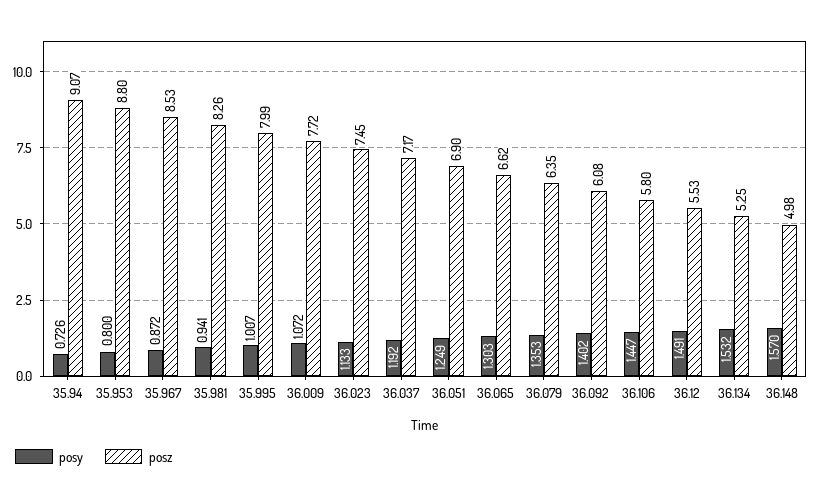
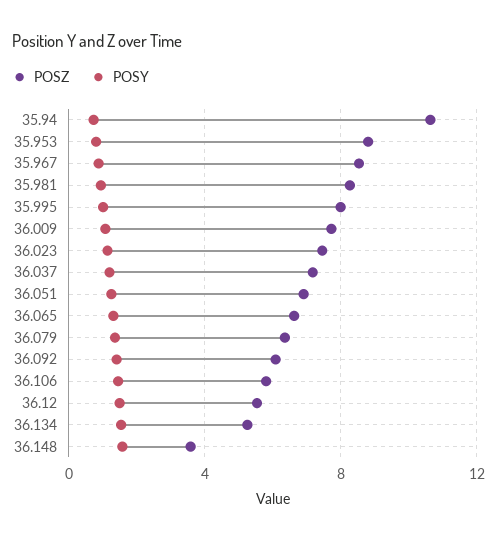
posz, 35.94: 9.07 -> 10.5
posz, 36.148: 4.98 -> 3.5

